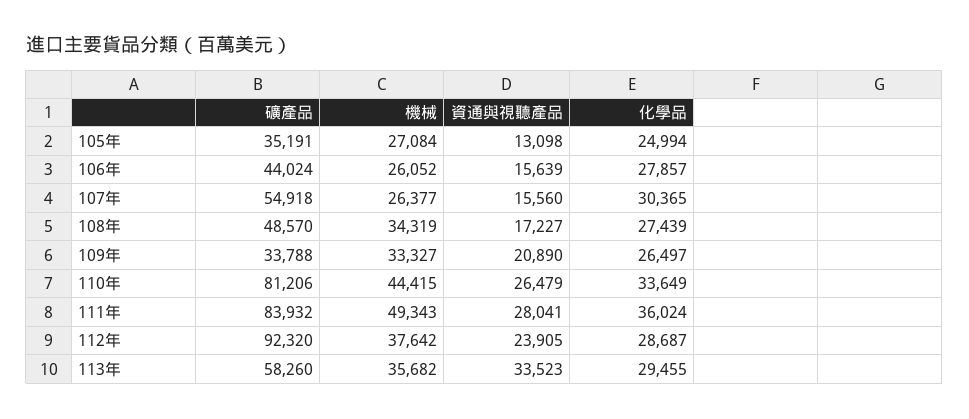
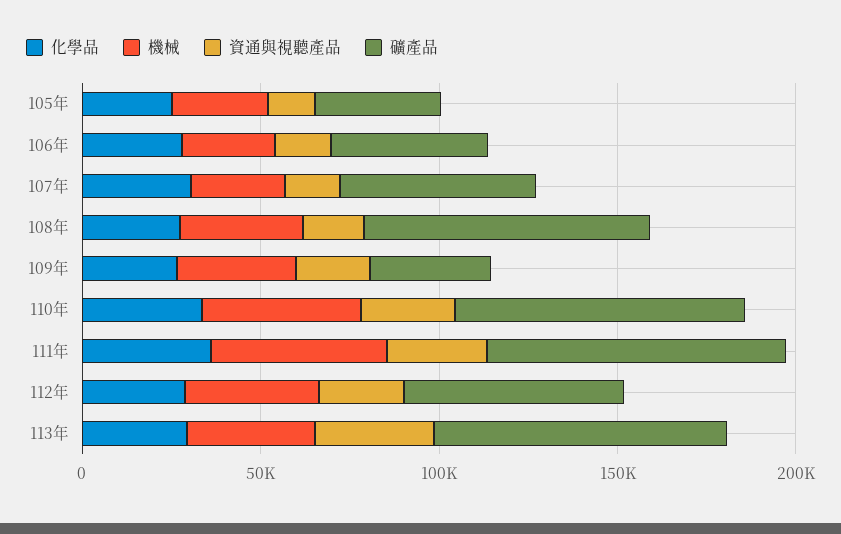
礦產品, 108年: 48570 -> 80000
礦產品, 112年: 92320 -> 60000
礦產品, 113年: 58260 -> 80000

